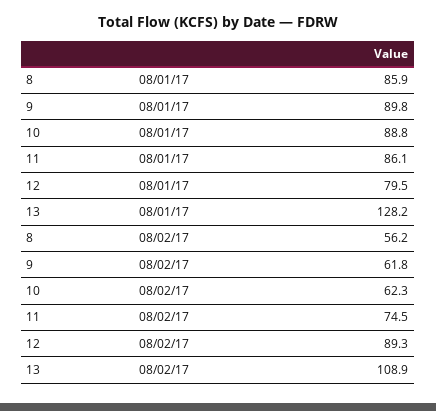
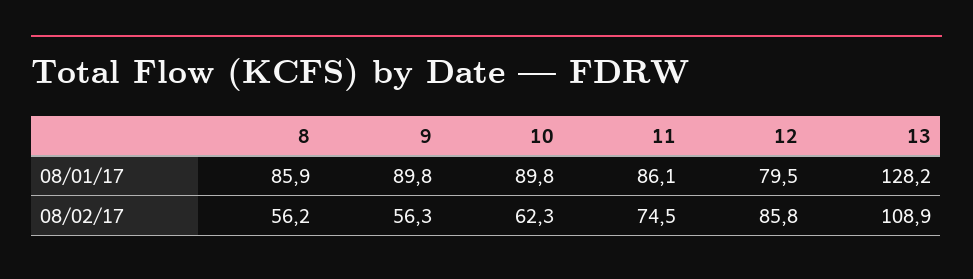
10, 08/01/17: 88.8 -> 89.8
9, 08/02/17: 61.8 -> 56.3
12, 08/02/17: 89.3 -> 85.8

